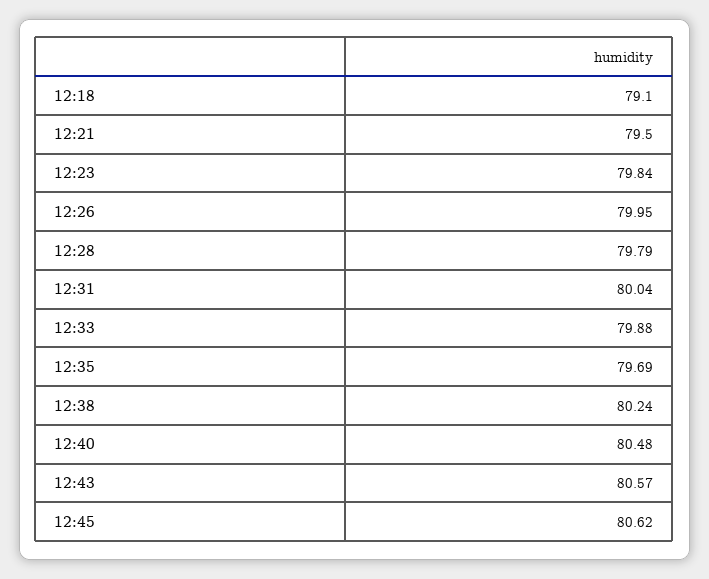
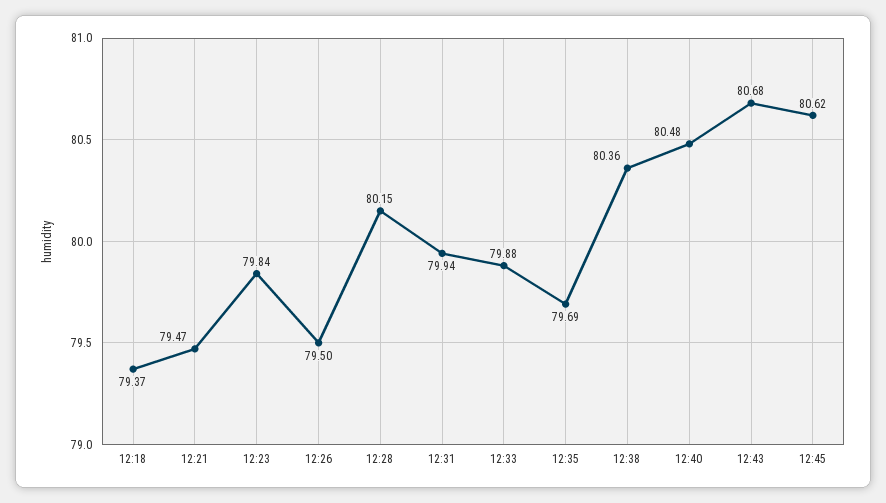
12:18: 79.1 -> 79.37
12:21: 79.5 -> 79.47
12:26: 79.95 -> 79.5
12:28: 79.79 -> 80.15
12:31: 80.04 -> 79.94
12:38: 80.24 -> 80.36
12:43: 80.57 -> 80.68

